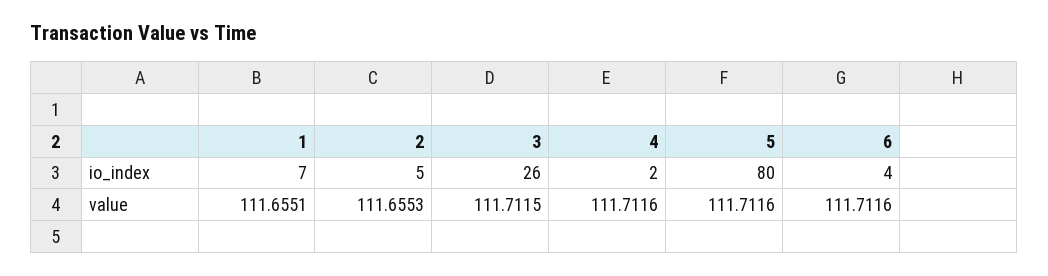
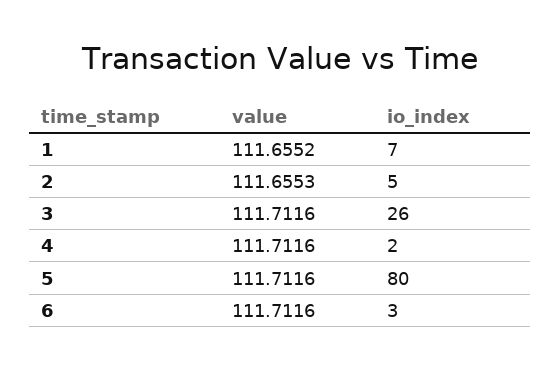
6, io_index: 4 -> 3
1, value: 111.6551 -> 111.6552
3, value: 111.7115 -> 111.7116

